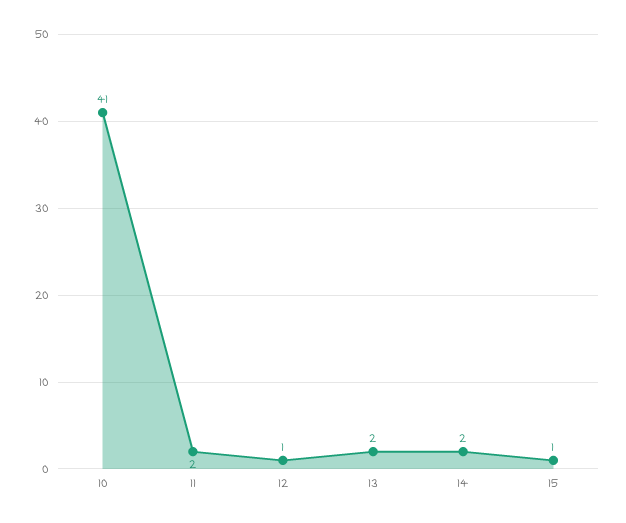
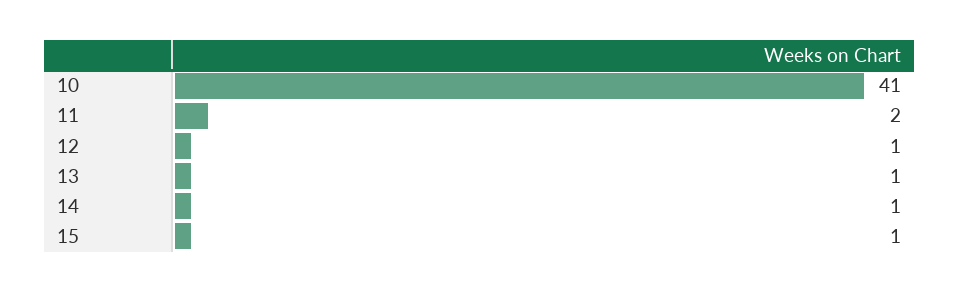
13: 2 -> 1
14: 2 -> 1

